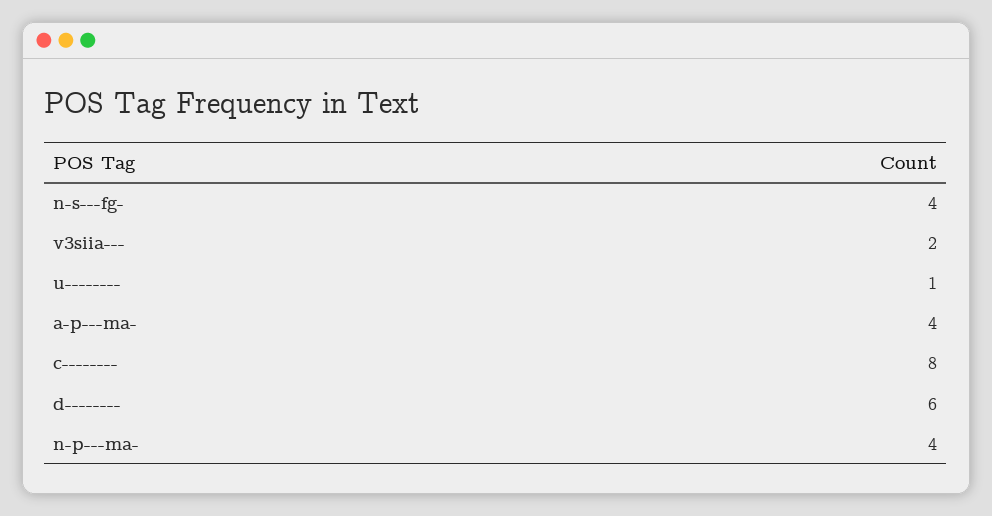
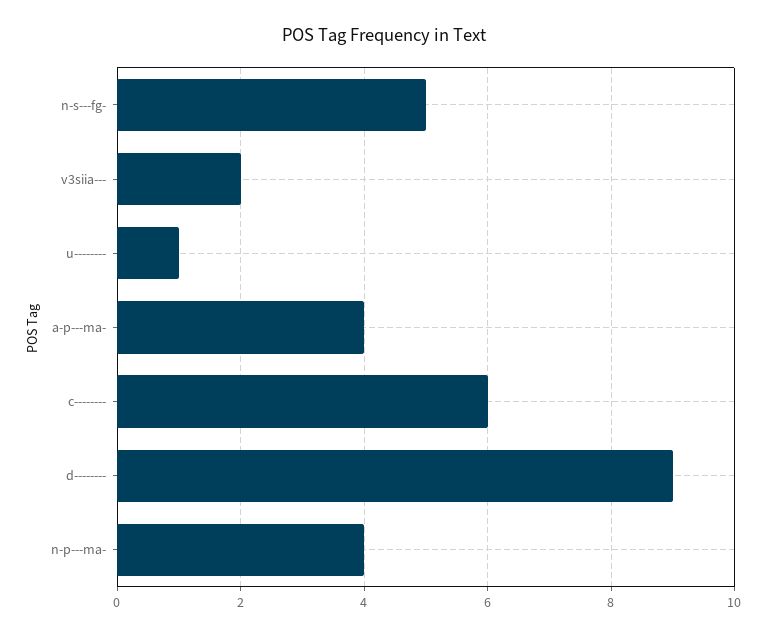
n-s---fg-: 4 -> 5
c--------: 8 -> 6
d--------: 6 -> 9

